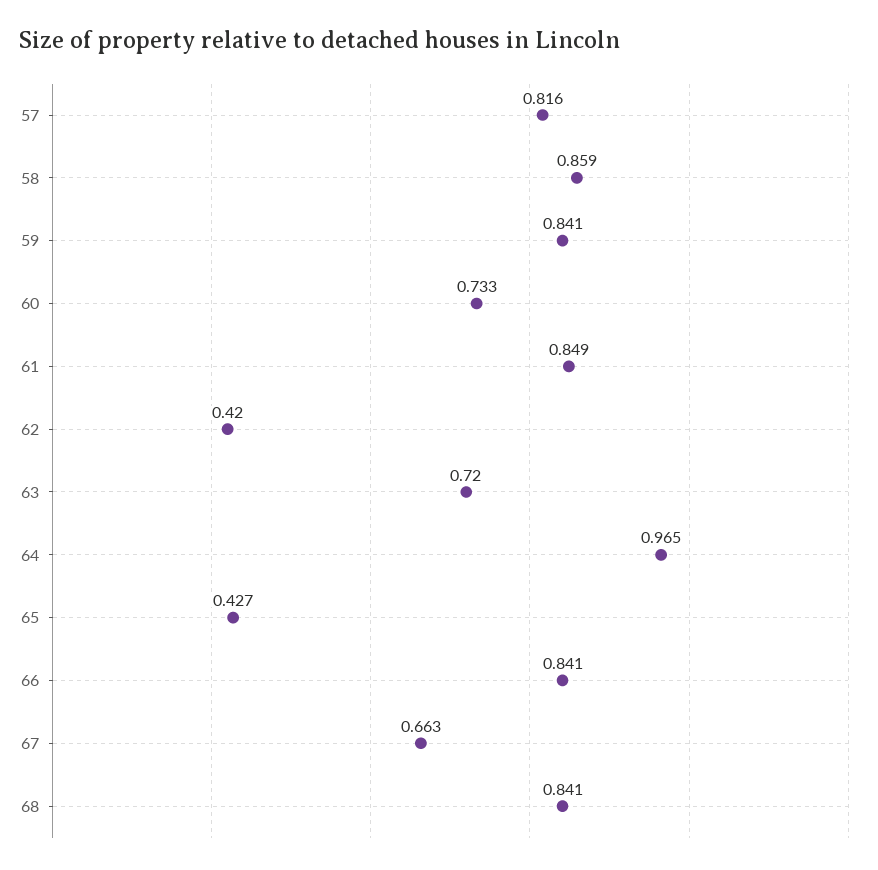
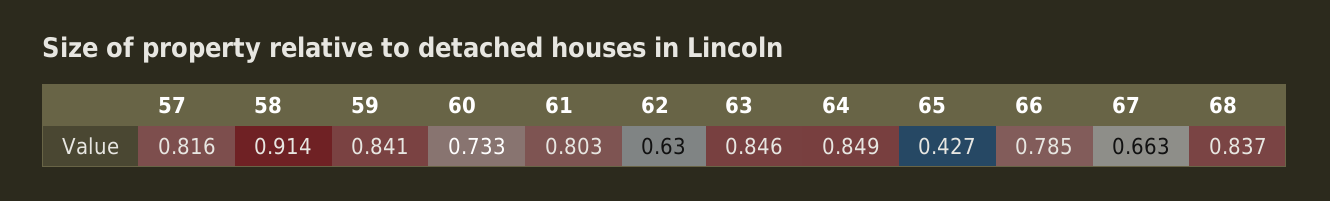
58: 0.859 -> 0.914
61: 0.849 -> 0.803
62: 0.42 -> 0.63
63: 0.72 -> 0.846
64: 0.965 -> 0.849
66: 0.841 -> 0.785
68: 0.841 -> 0.837

